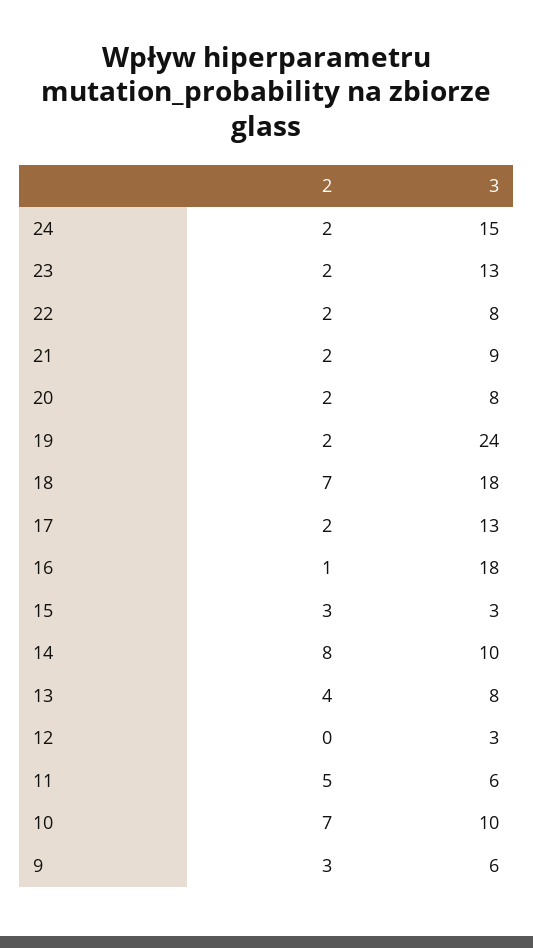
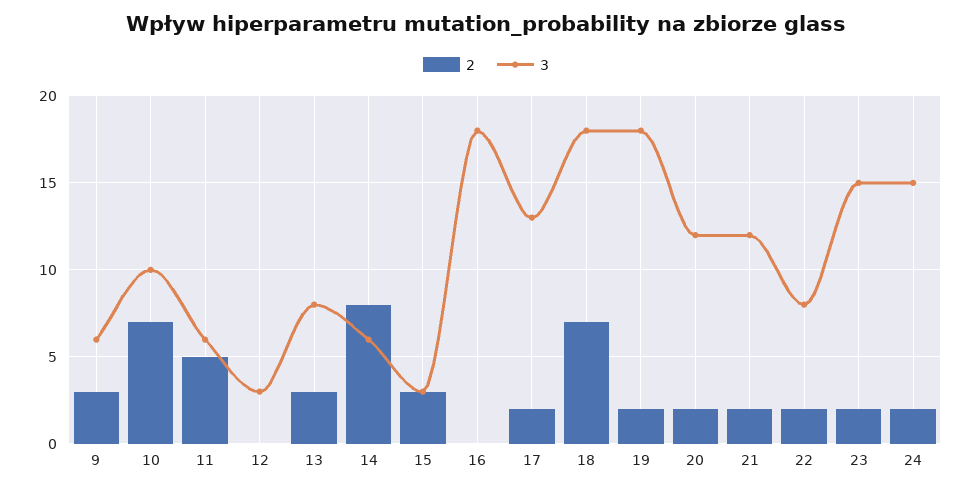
3, 23: 13 -> 15
3, 21: 9 -> 12
3, 20: 8 -> 12
3, 19: 24 -> 18
2, 16: 1 -> 0
3, 14: 10 -> 6
2, 13: 4 -> 3

